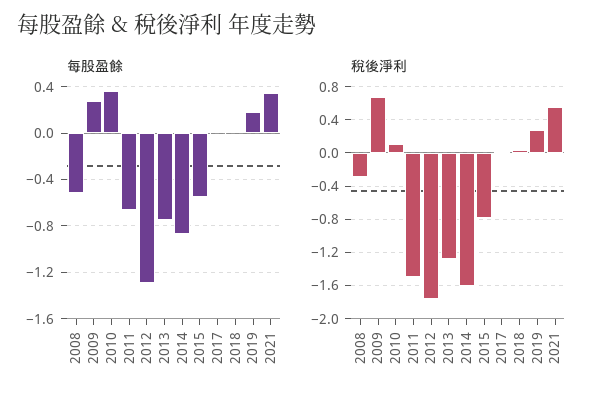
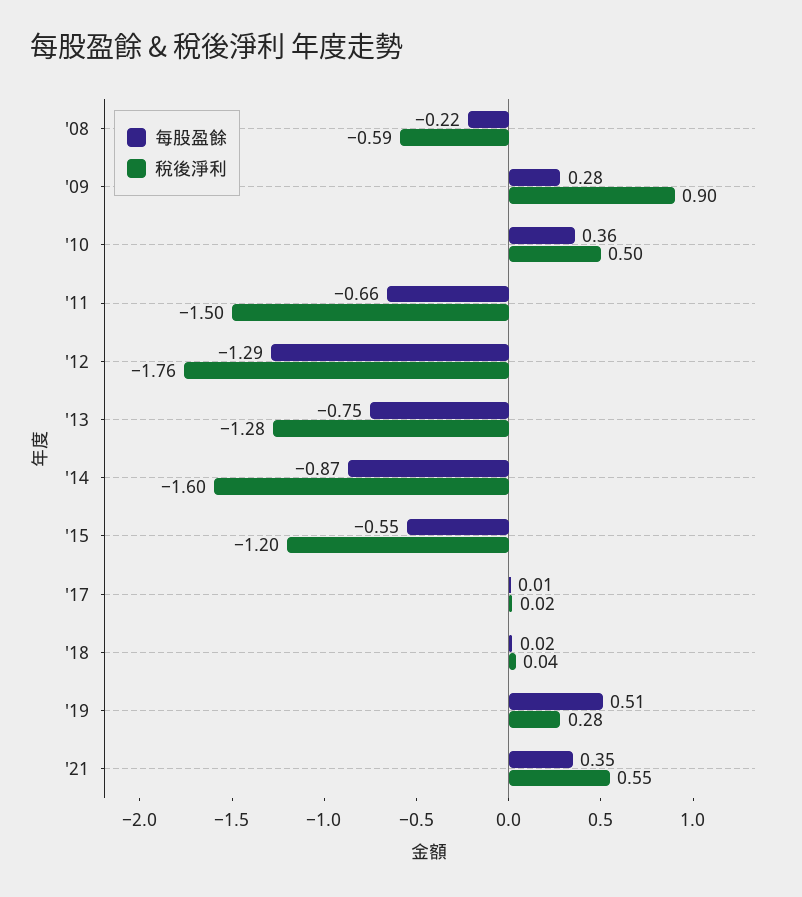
每股盈餘, 2008: -0.5 -> -0.22
每股盈餘, 2019: 0.2 -> 0.51
稅後淨利, 2008: -0.3 -> -0.59
稅後淨利, 2009: 0.7 -> 0.9
稅後淨利, 2010: 0.1 -> 0.5
稅後淨利, 2015: -0.8 -> -1.2

